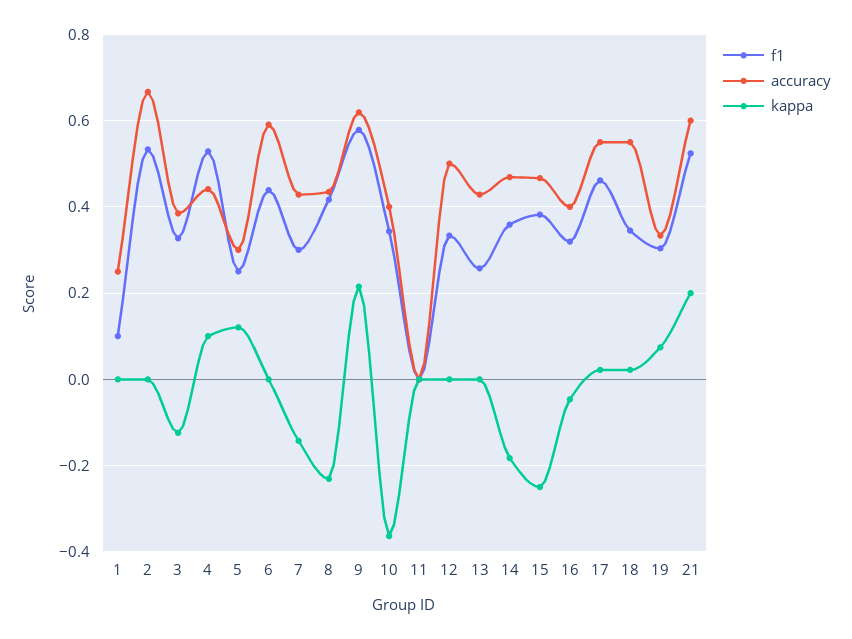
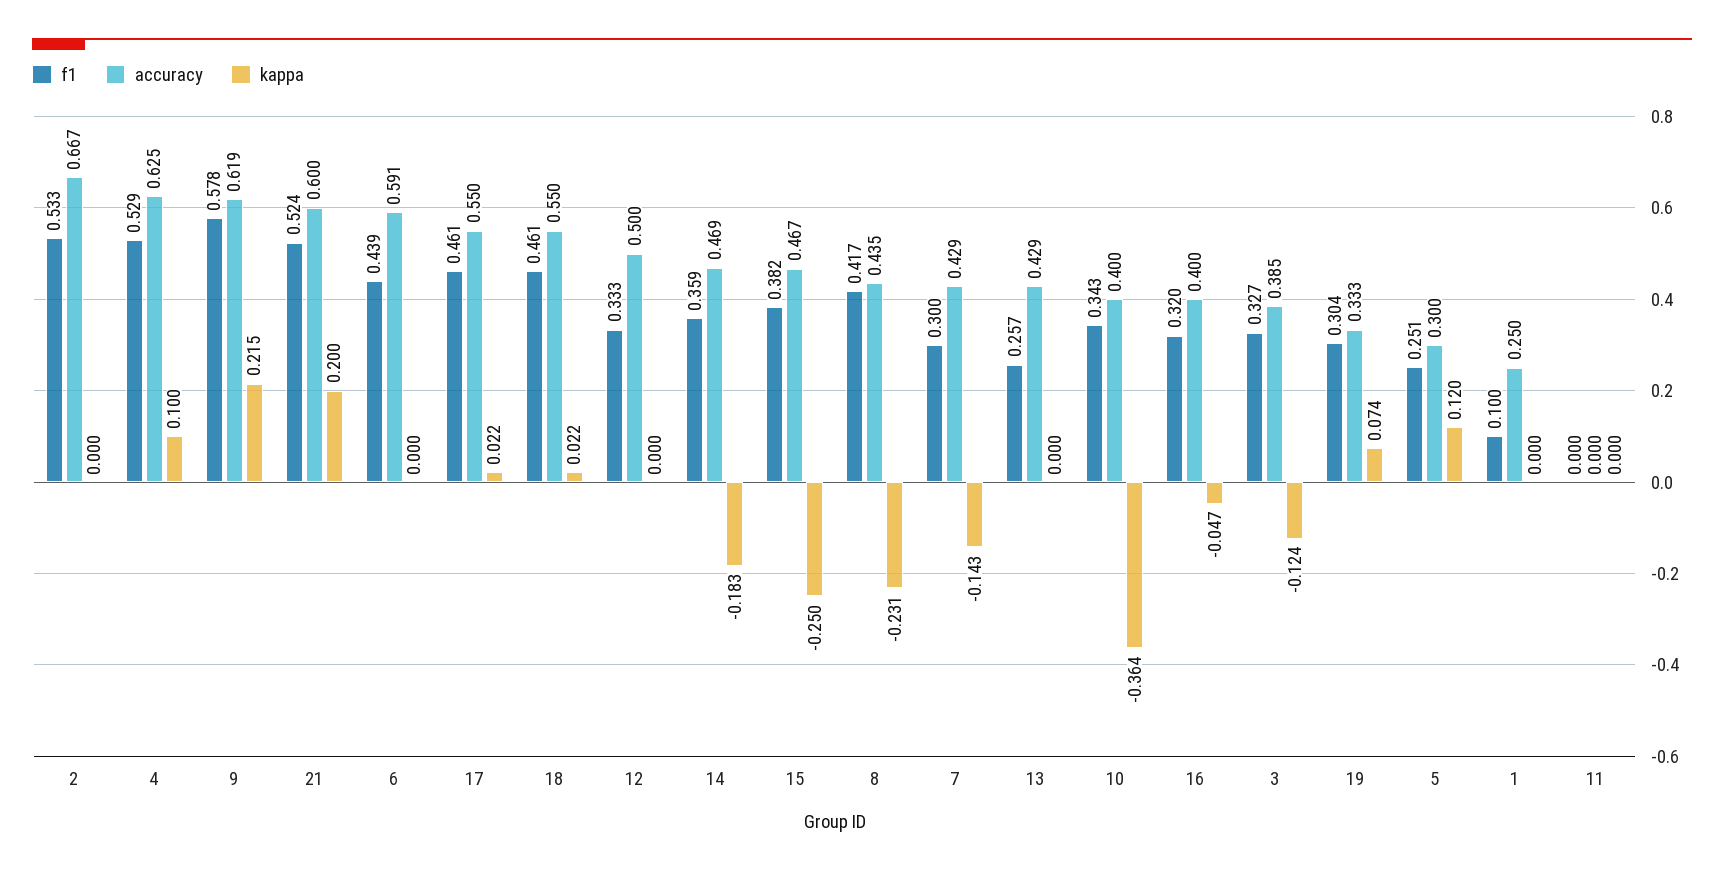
accuracy, 4: 0.44 -> 0.625
f1, 18: 0.34 -> 0.461

